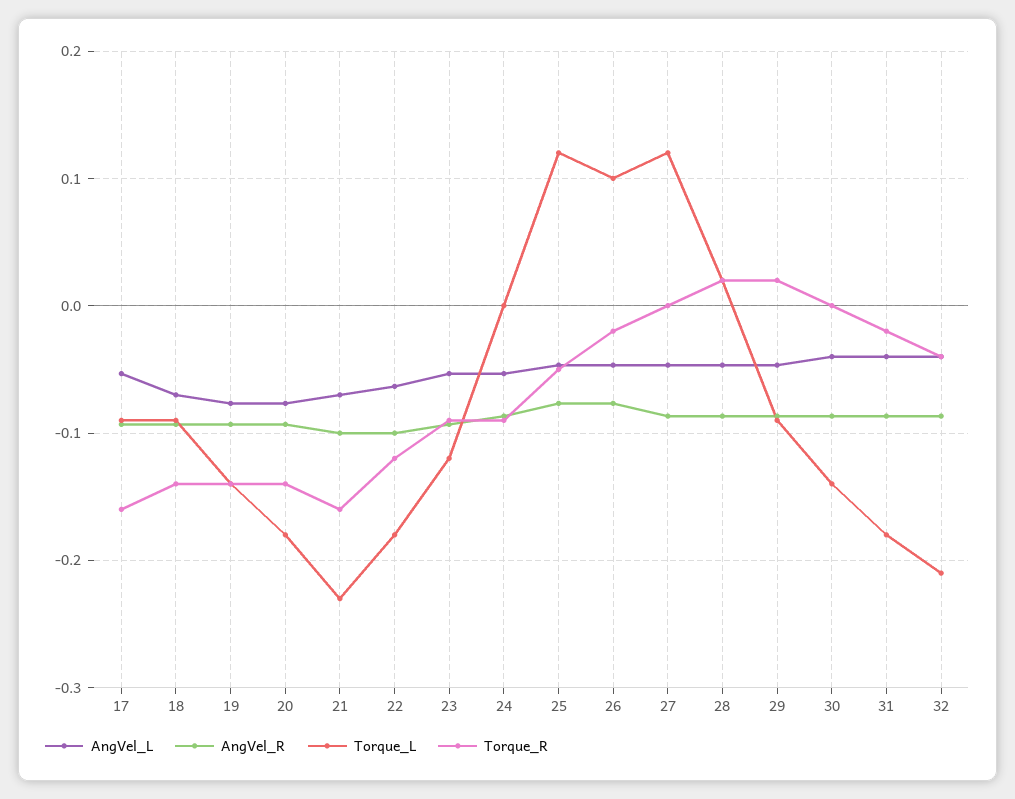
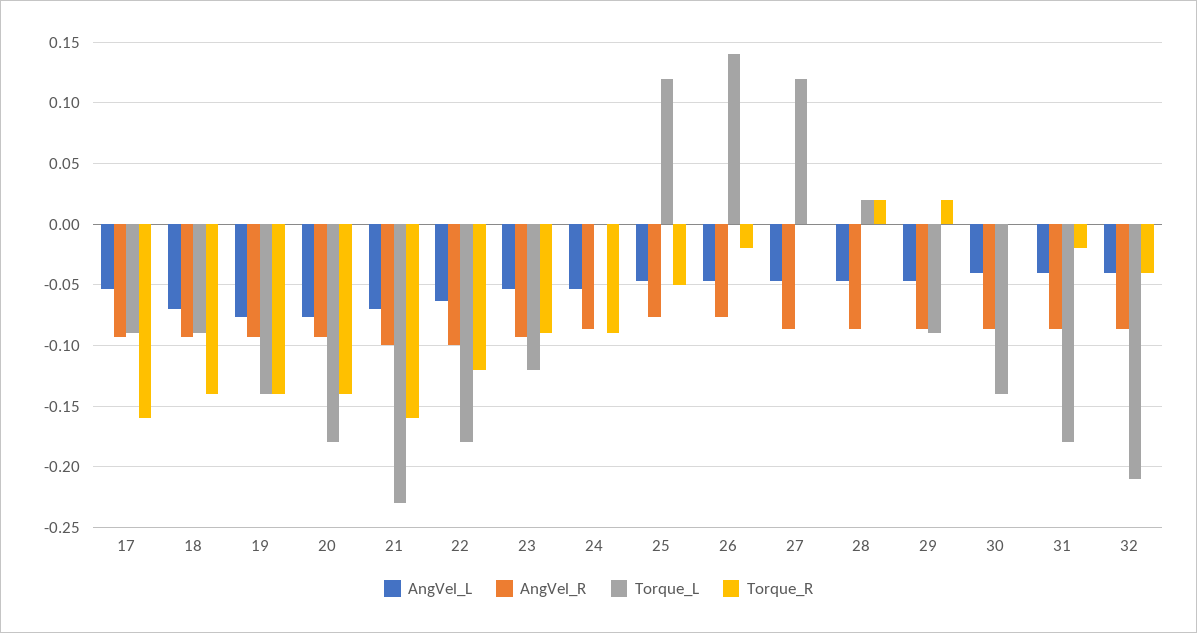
Torque_L, 26: 0.1 -> 0.14

